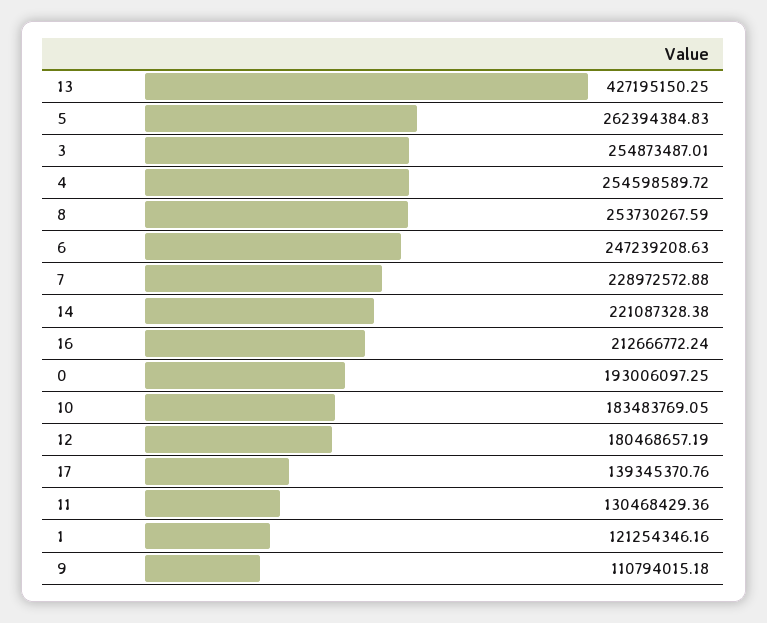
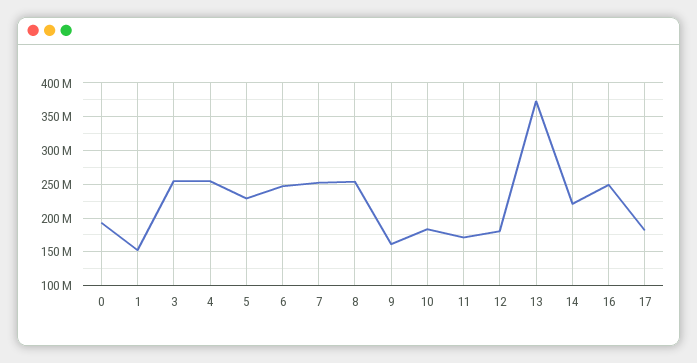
13: 427195150.25 -> 370000000
5: 262394384.83 -> 230000000
7: 228972572.88 -> 250000000
16: 212666772.24 -> 250000000
17: 139345370.76 -> 180000000
11: 130468429.36 -> 170000000
1: 121254346.16 -> 150000000
9: 110794015.18 -> 160000000

